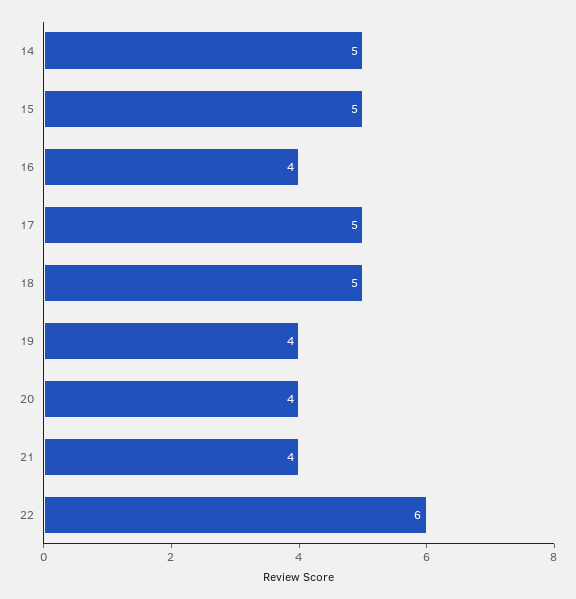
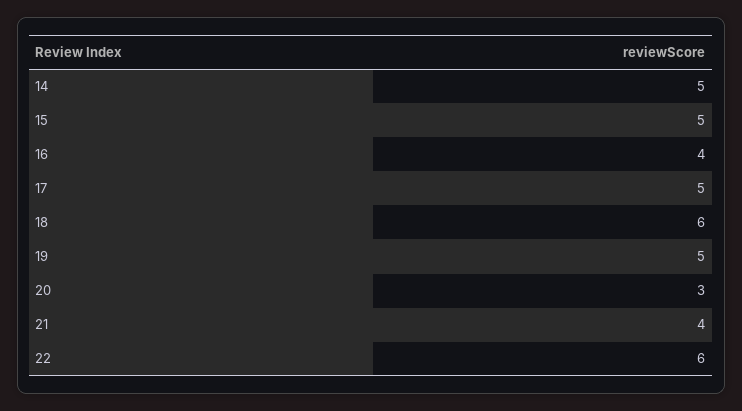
18: 5 -> 6
19: 4 -> 5
20: 4 -> 3

